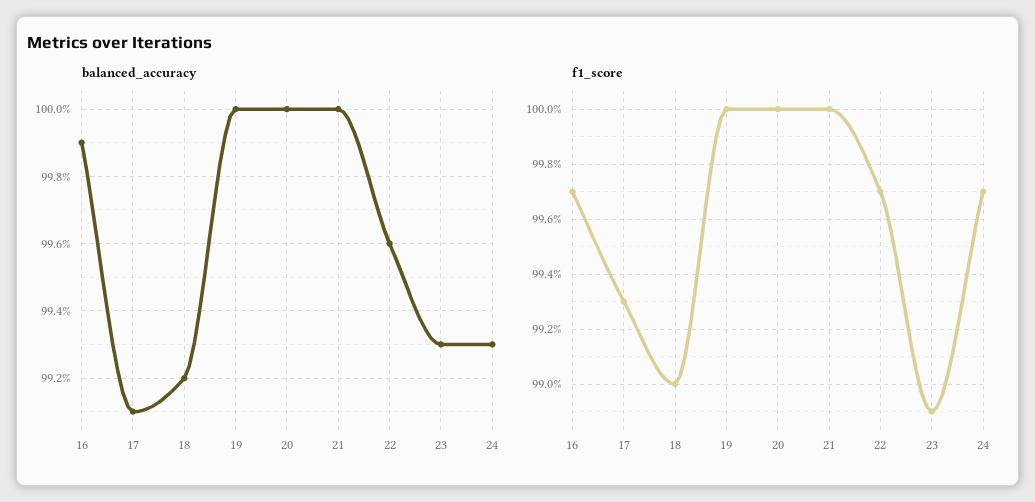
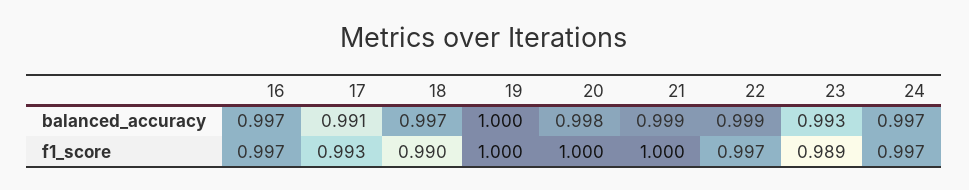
balanced_accuracy, 16: 0.999 -> 0.997
balanced_accuracy, 18: 0.992 -> 0.997
balanced_accuracy, 20: 1 -> 0.998
balanced_accuracy, 21: 1 -> 0.999
balanced_accuracy, 22: 0.996 -> 0.999
balanced_accuracy, 24: 0.993 -> 0.997

